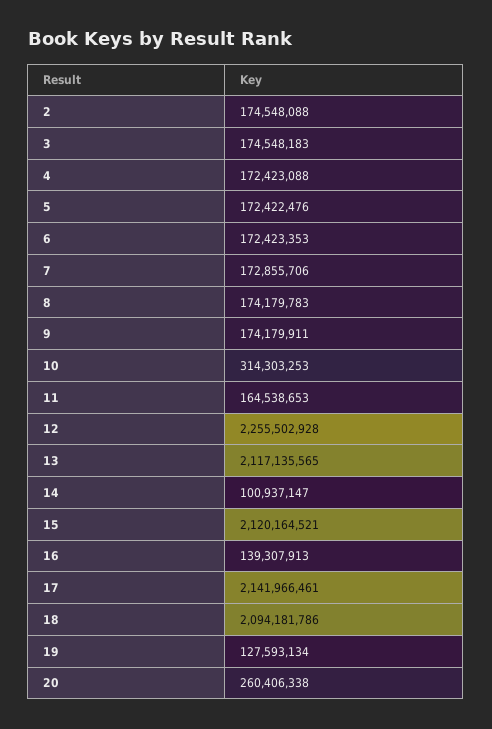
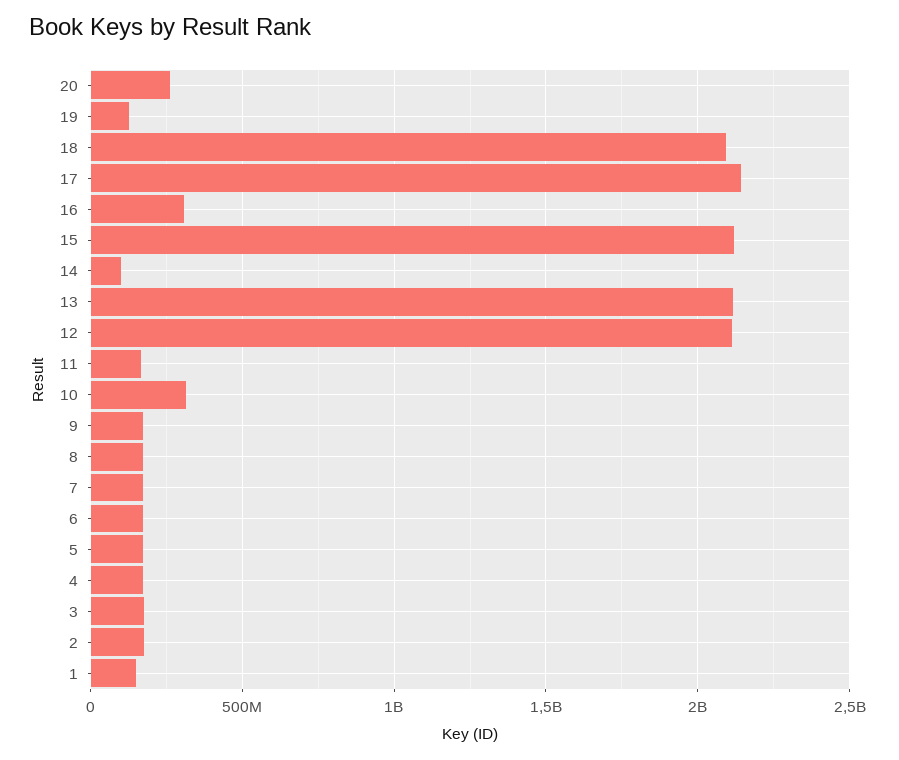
12: 2255502928 -> 2100000000
16: 139307913 -> 300000000
1: none -> 150000000

